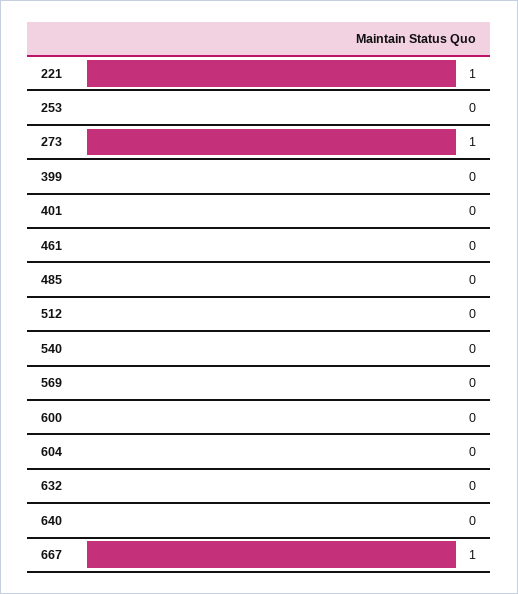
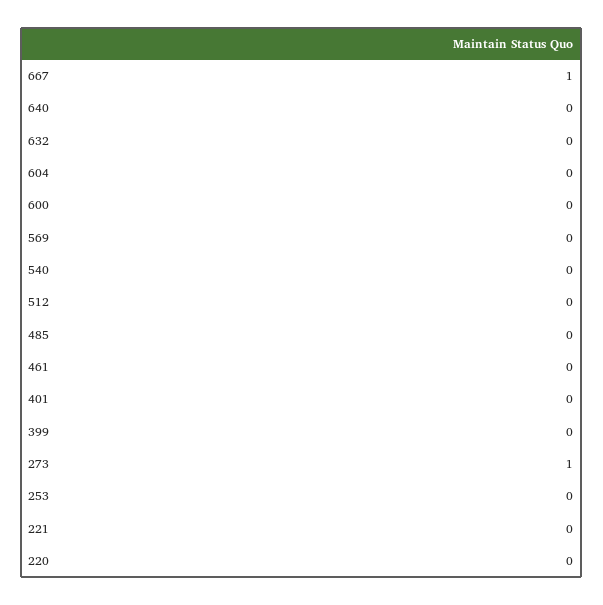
221: 1 -> 0
220: none -> 0

